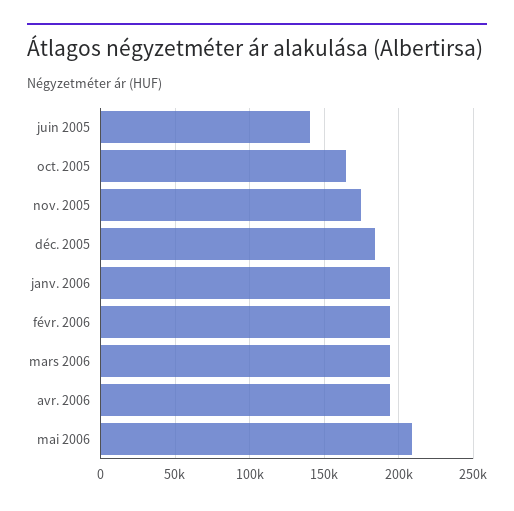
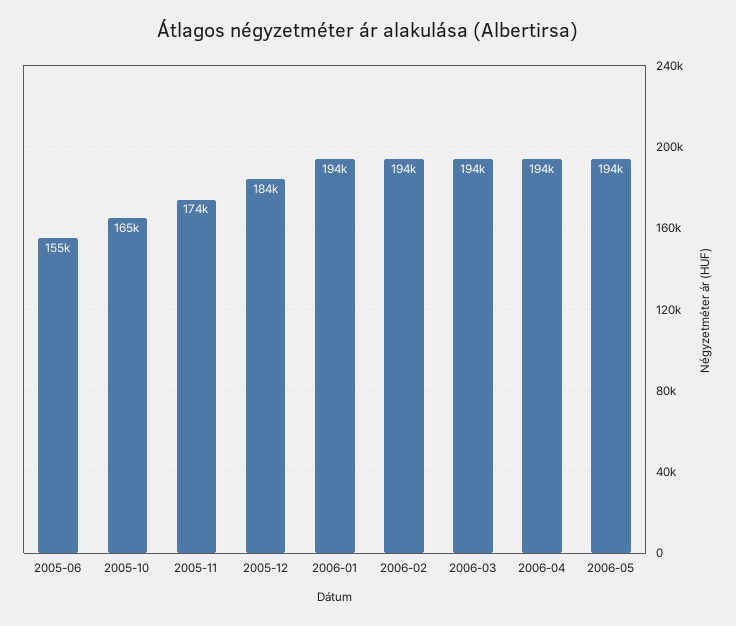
juin 2005: 140000 -> 155000
mai 2006: 210000 -> 194000

